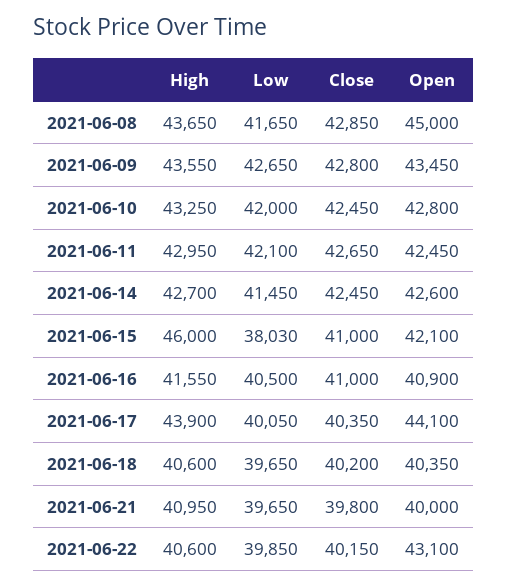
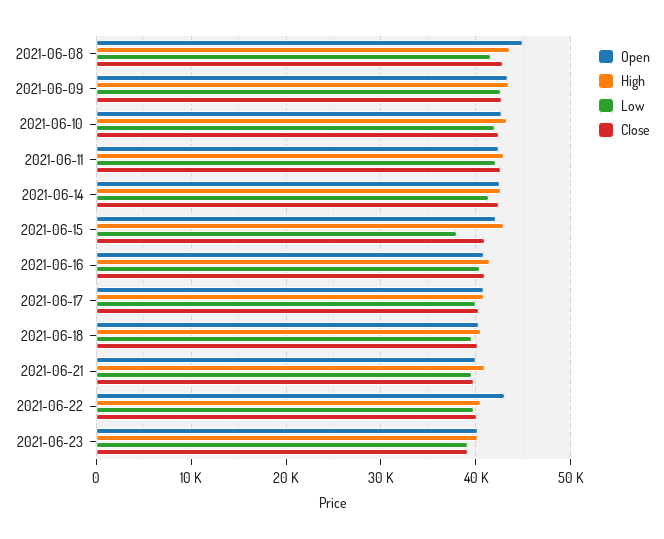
High, 2021-06-15: 46000 -> 43000
High, 2021-06-17: 43900 -> 41000
Open, 2021-06-17: 44100 -> 41000
Open, 2021-06-23: none -> 40000
High, 2021-06-23: none -> 40000
Low, 2021-06-23: none -> 39000
Close, 2021-06-23: none -> 39000

